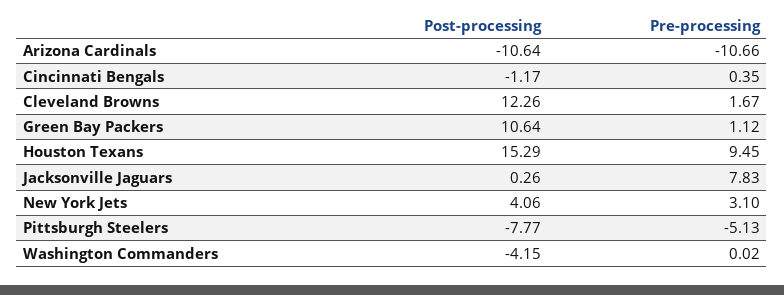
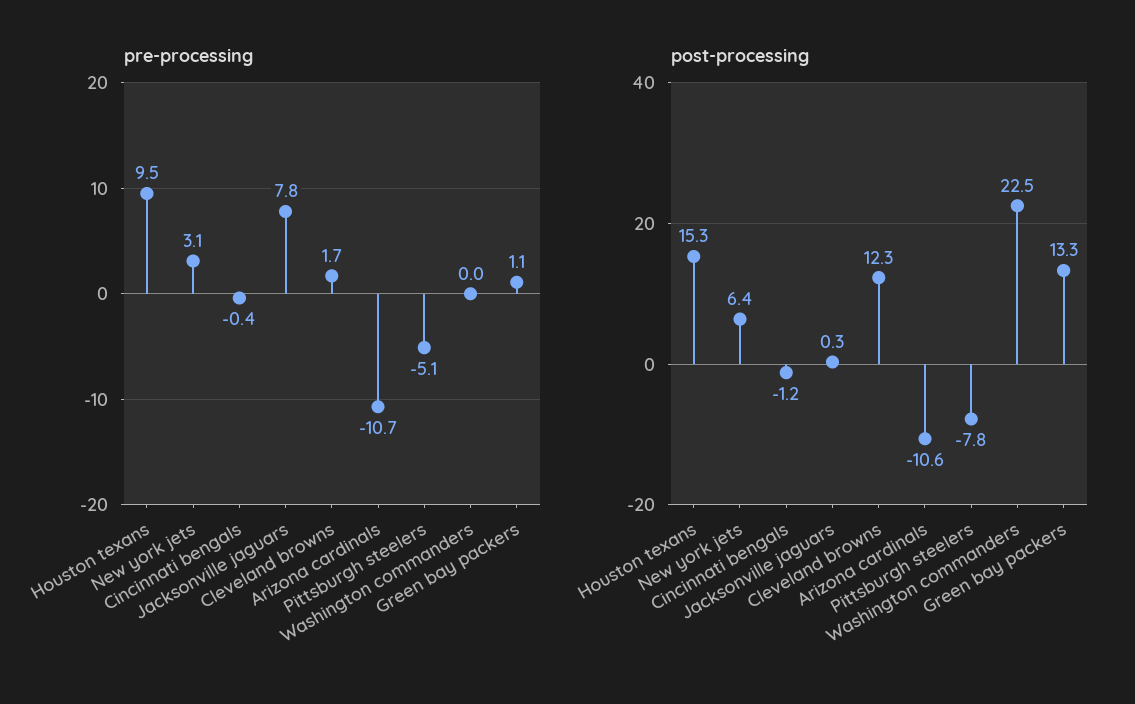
Pre-processing, Cincinnati Bengals: 0.35 -> -0.4
Post-processing, Green Bay Packers: 10.64 -> 13.3
Post-processing, New York Jets: 4.06 -> 6.4
Post-processing, Washington Commanders: -4.15 -> 22.5

